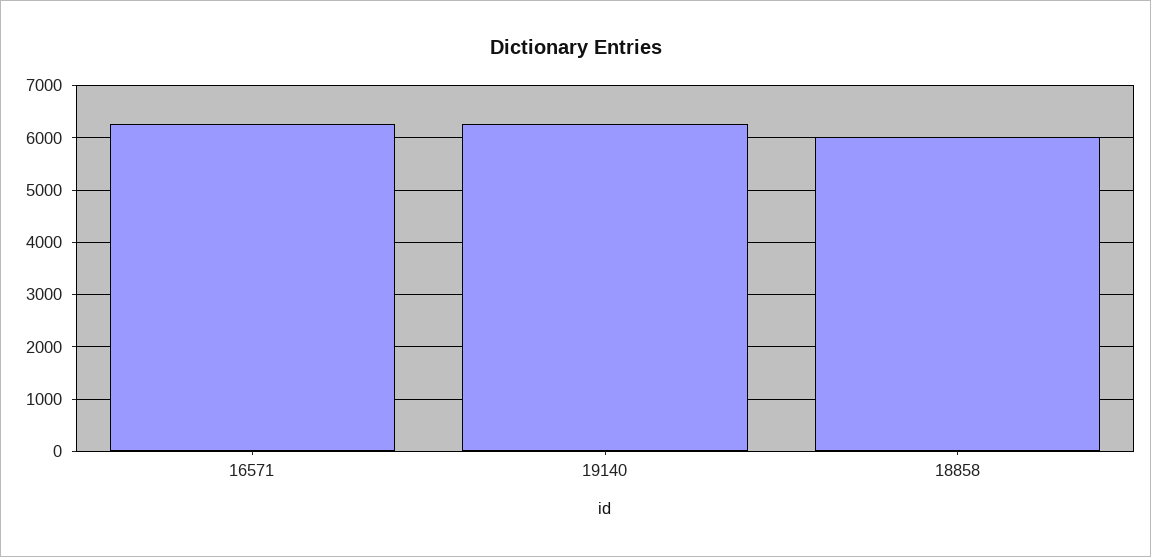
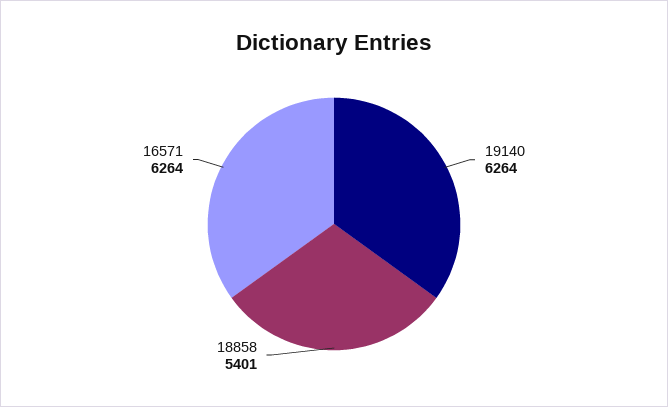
18858: 6000 -> 5401

